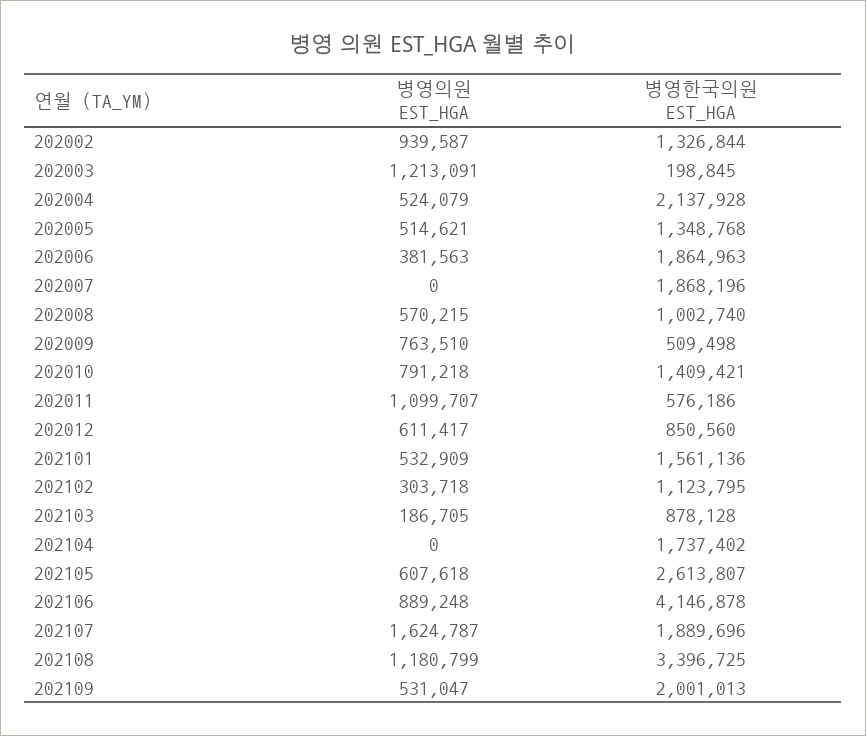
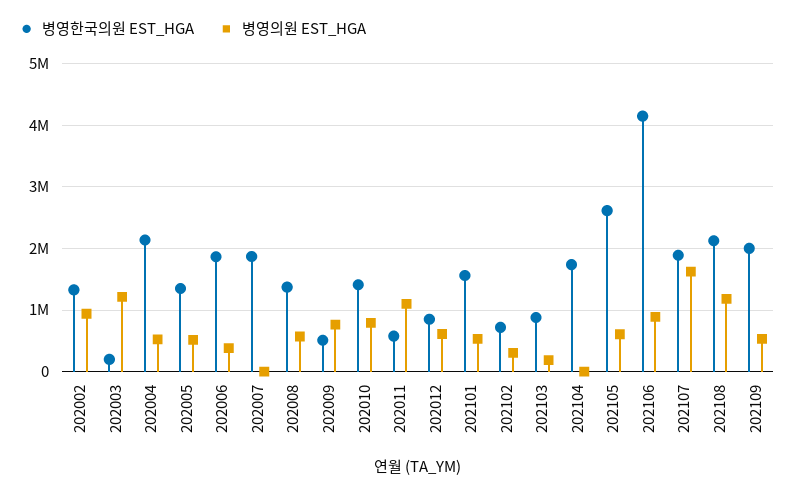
병영한국의원 EST_HGA, 202008: 1002740 -> 1400000
병영한국의원 EST_HGA, 202102: 1123795 -> 700000
병영한국의원 EST_HGA, 202108: 3396725 -> 2100000

